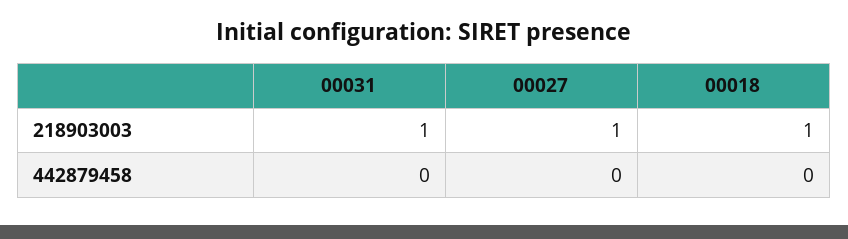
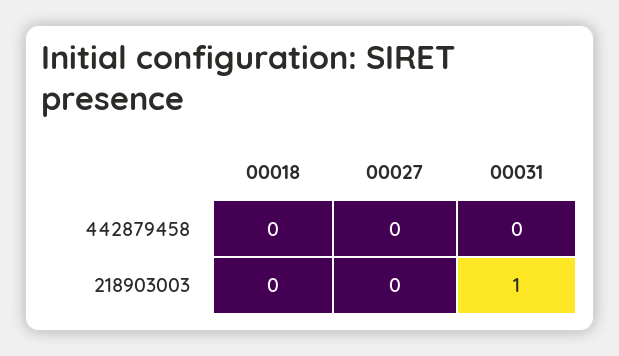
00027, 218903003: 1 -> 0
00018, 218903003: 1 -> 0

